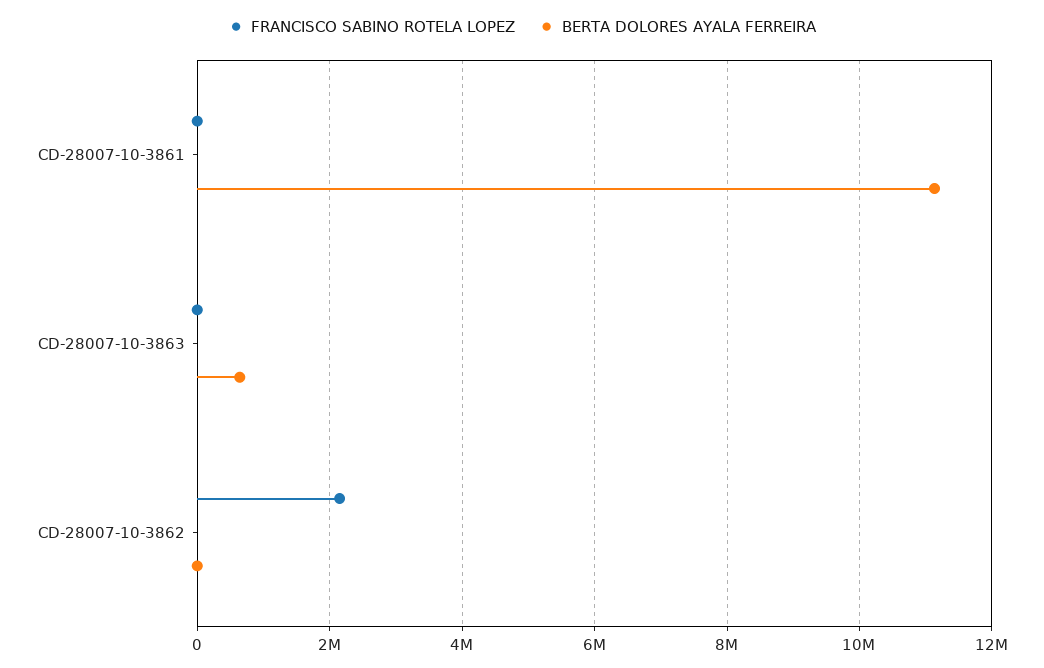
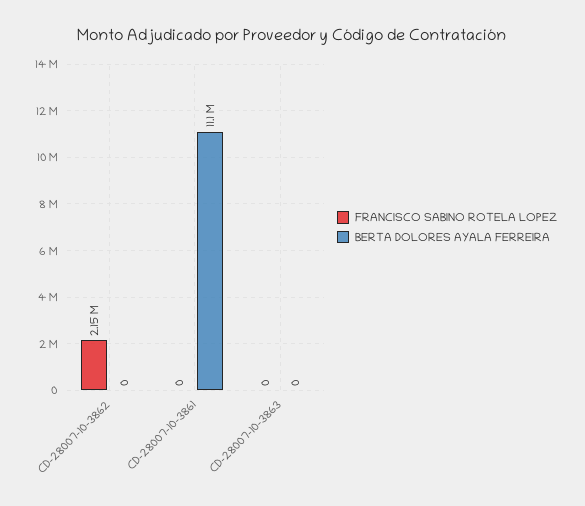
BERTA DOLORES AYALA FERREIRA, CD-28007-10-3863: 600000 -> 0

